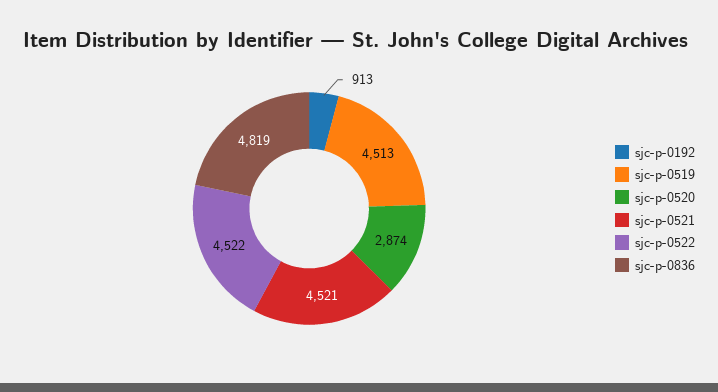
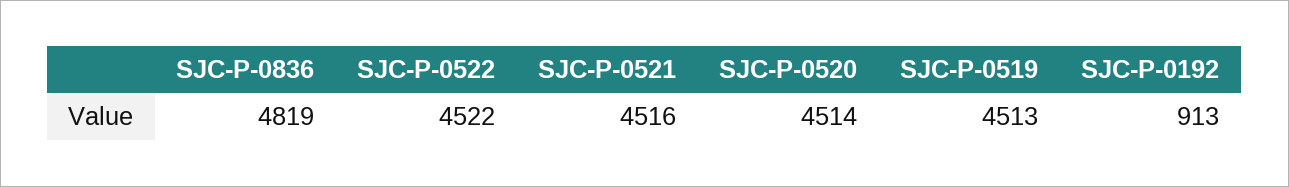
sjc-p-0520: 2874 -> 4514
sjc-p-0521: 4521 -> 4516

